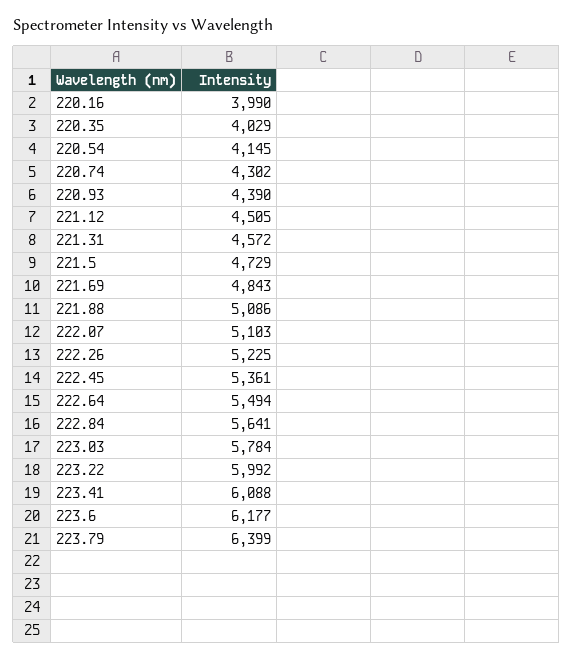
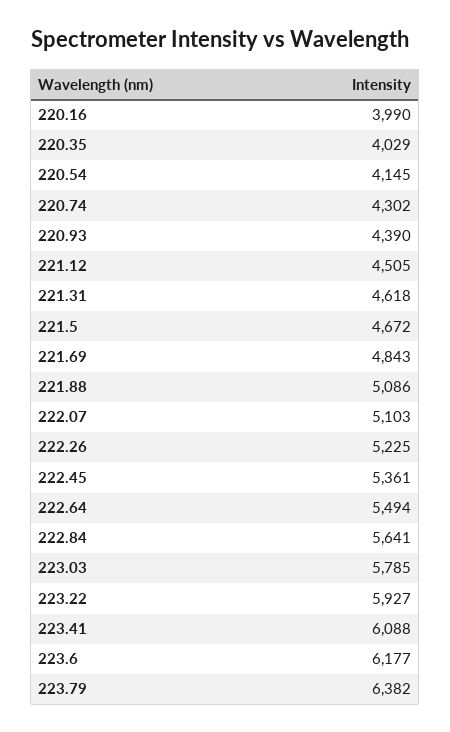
221.31: 4572 -> 4618
221.5: 4729 -> 4672
223.03: 5784 -> 5785
223.22: 5992 -> 5927
223.79: 6399 -> 6382

